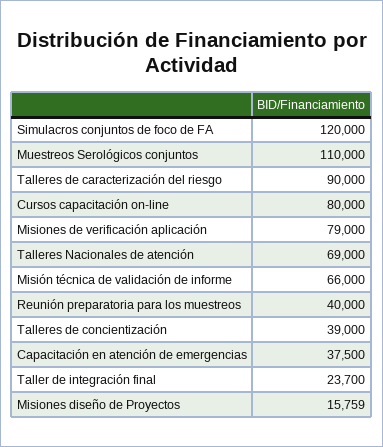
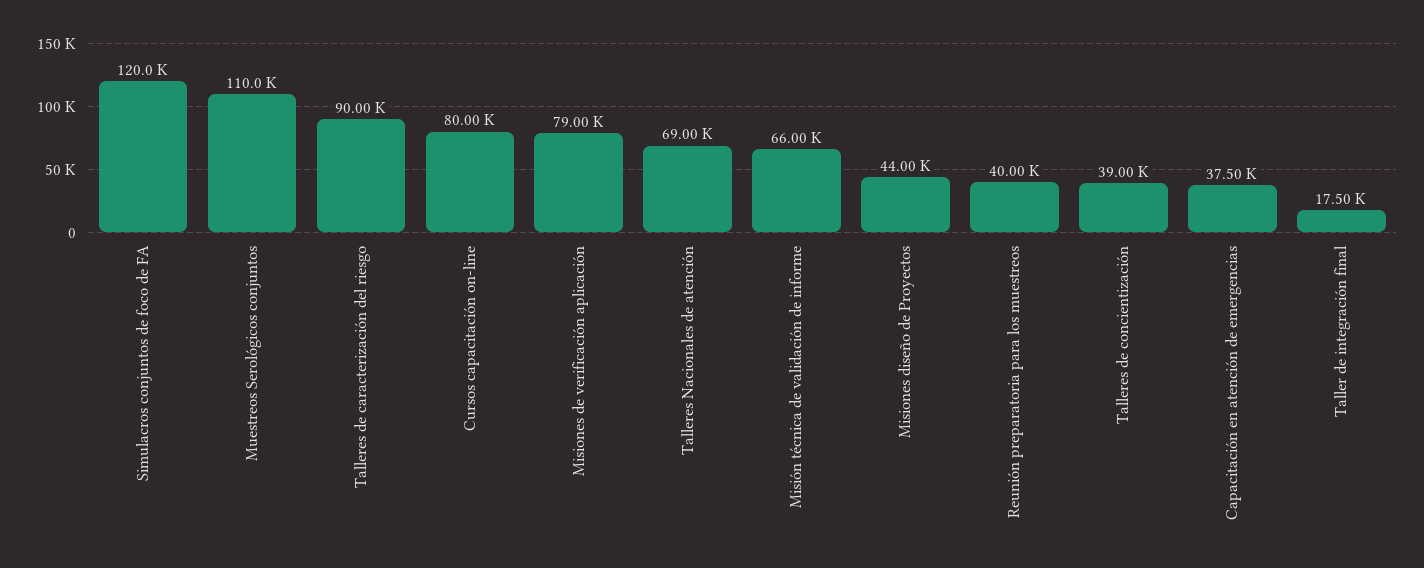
Taller de integración final: 23700 -> 17500
Misiones diseño de Proyectos: 15759 -> 44000

